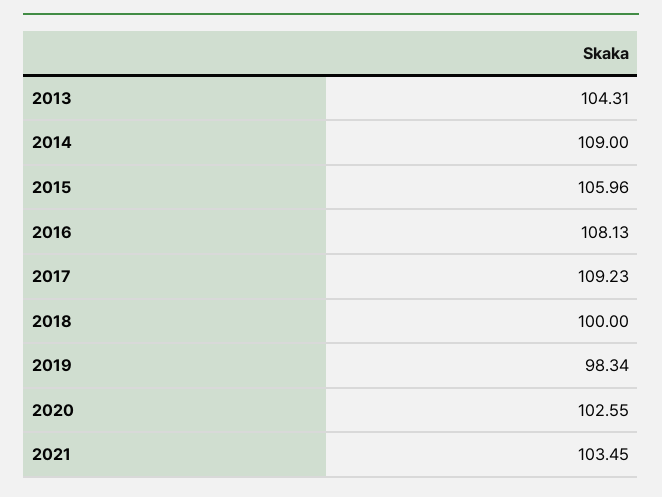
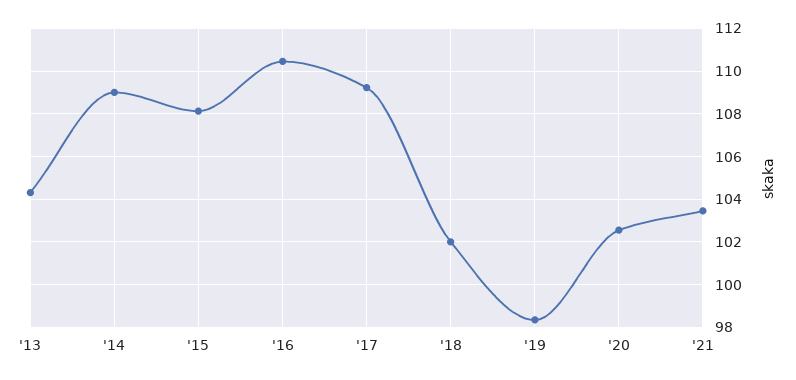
2015: 105.96 -> 108
2016: 108.13 -> 110.5
2018: 100 -> 102

